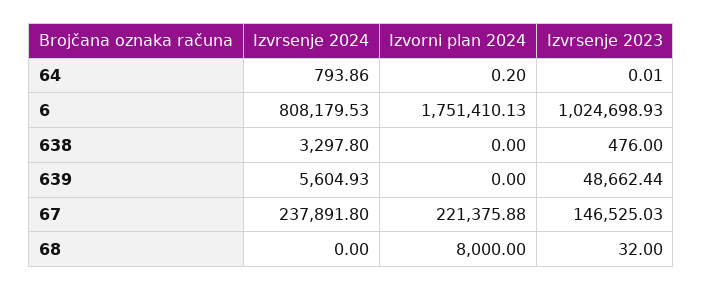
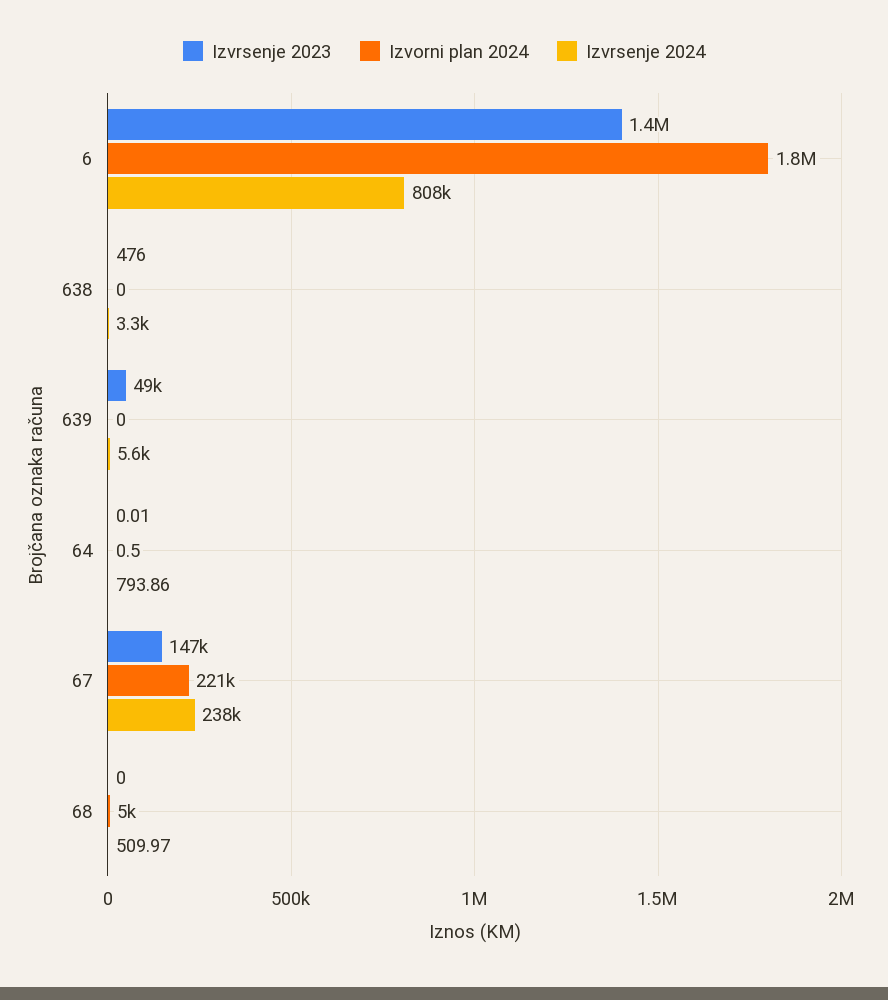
Izvorni plan 2024, 64: 0.2 -> 0.5
Izvrsenje 2023, 6: 1024698.93 -> 1400000
Izvrsenje 2024, 68: 0 -> 509.97
Izvorni plan 2024, 68: 8000 -> 5000
Izvrsenje 2023, 68: 32 -> 0

